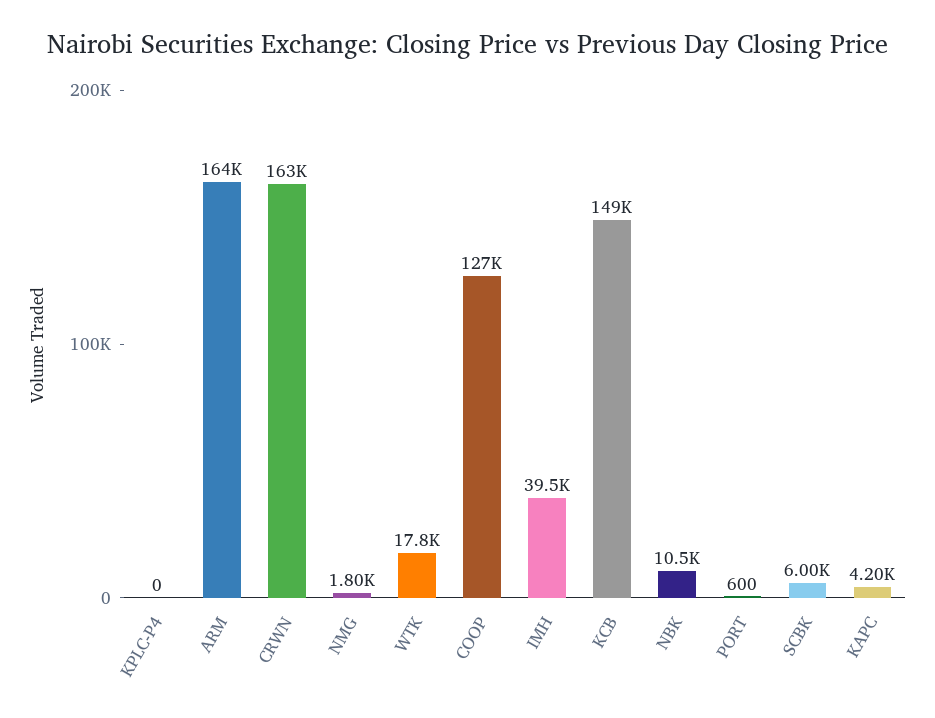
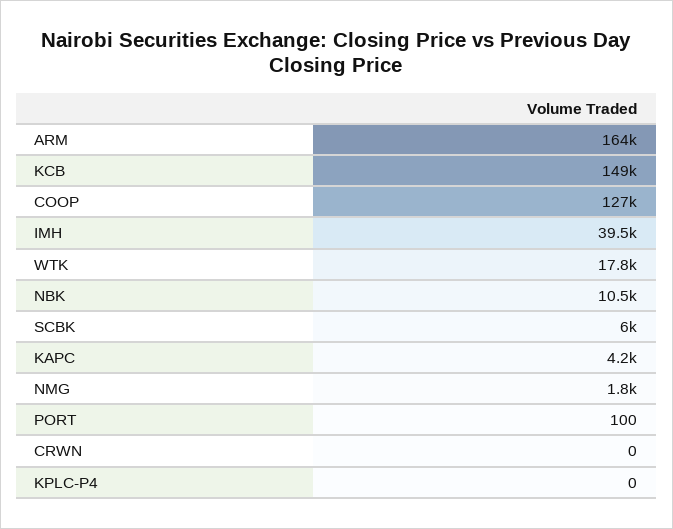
CRWN: 163000 -> 0
PORT: 600 -> 100

